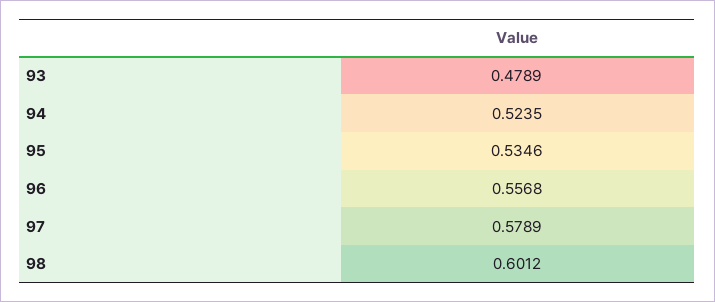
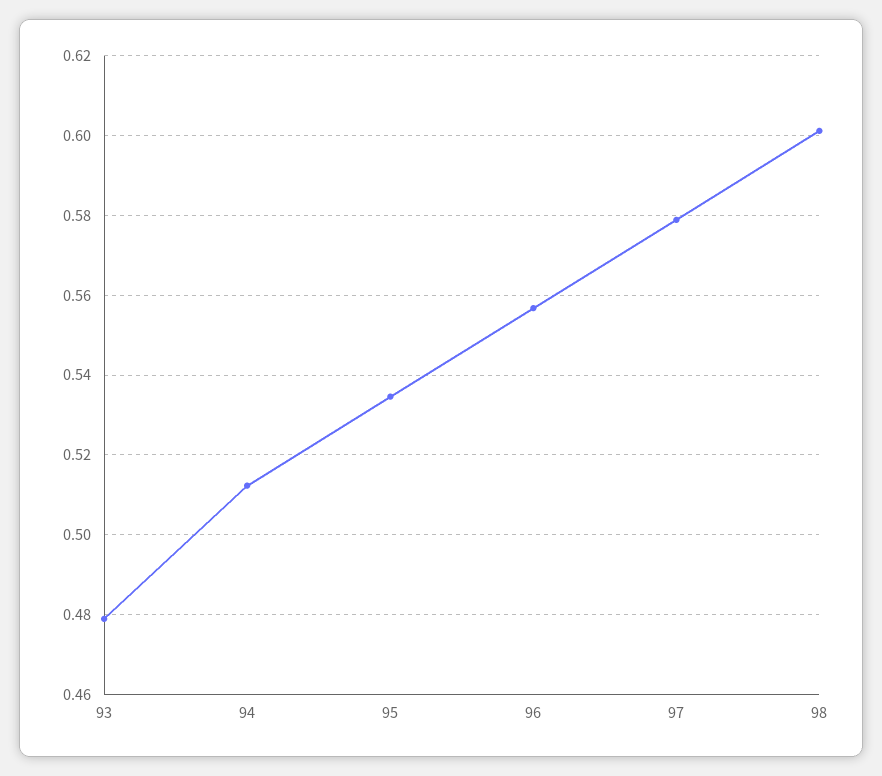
94: 0.5235 -> 0.512

